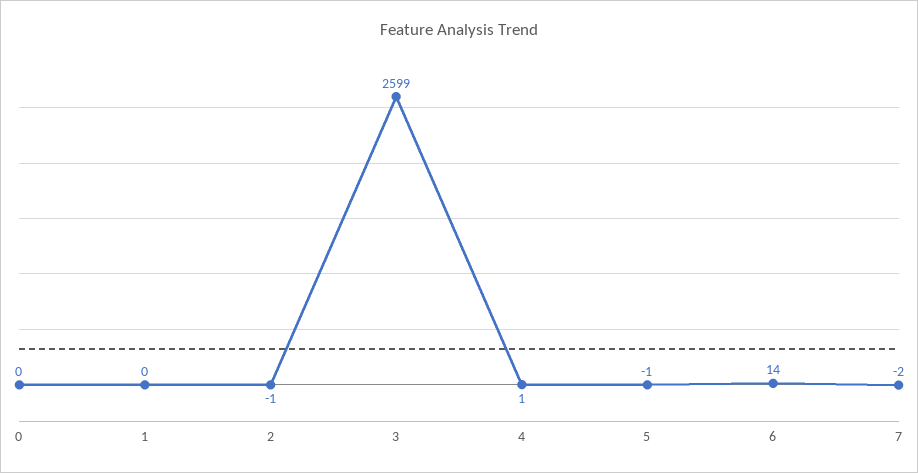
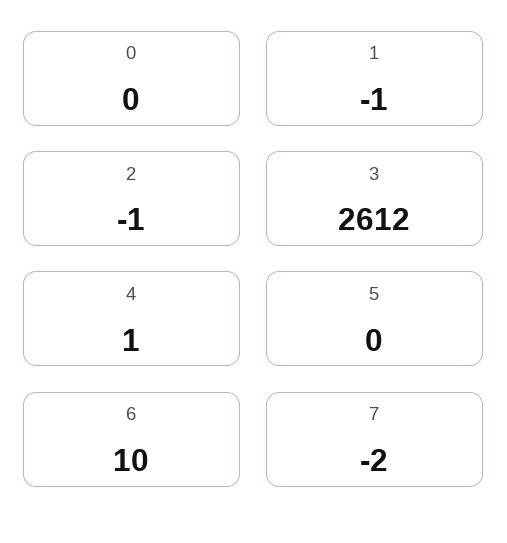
1: 0 -> -1
3: 2599 -> 2612
5: -1 -> 0
6: 14 -> 10

